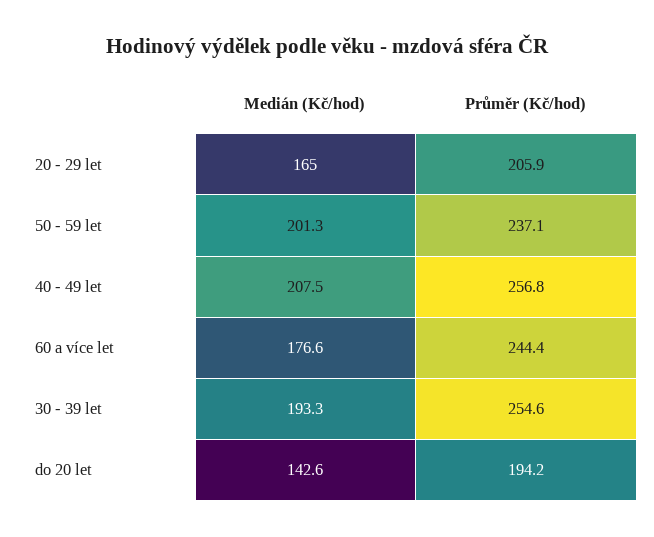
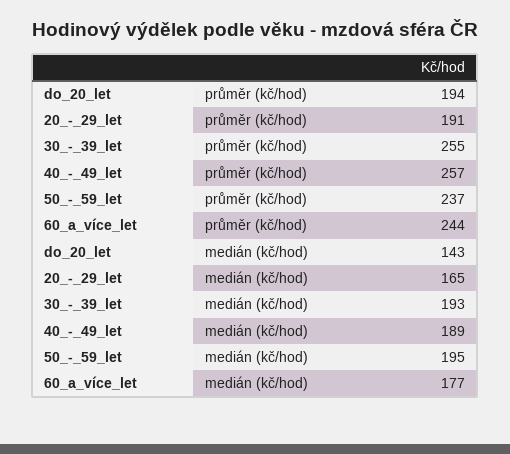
Průměr (Kč/hod), 20 - 29 let: 205.9 -> 191
Medián (Kč/hod), 50 - 59 let: 201.3 -> 195
Medián (Kč/hod), 40 - 49 let: 207.5 -> 189

